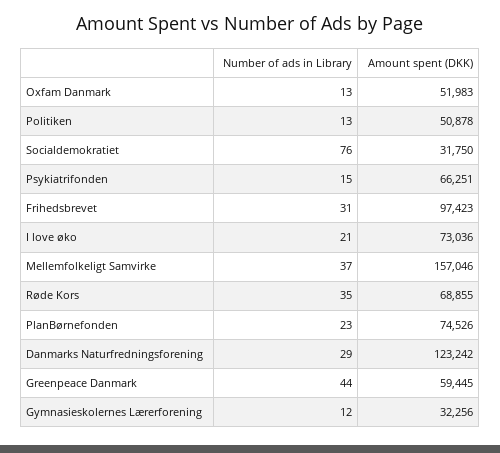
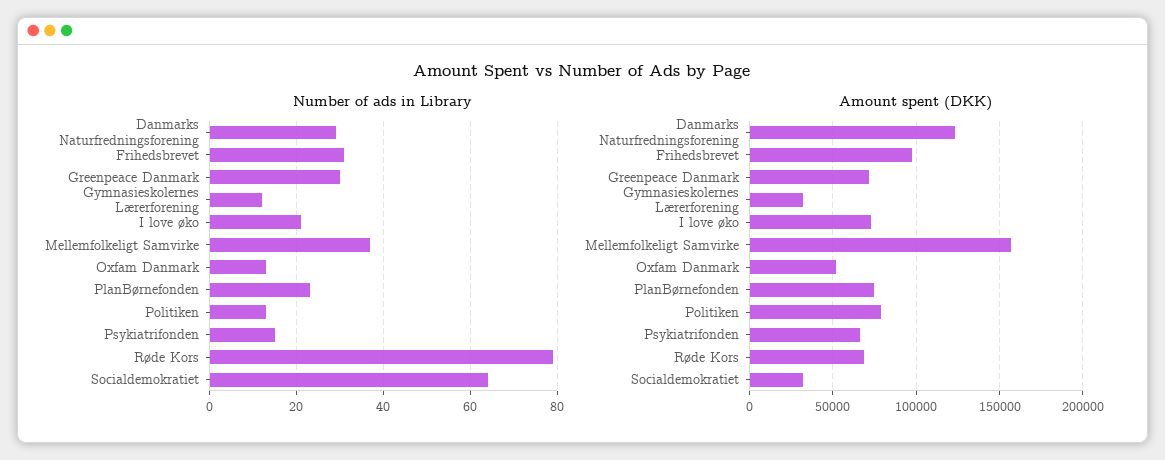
Amount spent (DKK), Politiken: 50878 -> 80000
Number of ads in Library, Socialdemokratiet: 76 -> 65
Number of ads in Library, Røde Kors: 35 -> 80
Number of ads in Library, Greenpeace Danmark: 44 -> 30
Amount spent (DKK), Greenpeace Danmark: 59445 -> 70000

